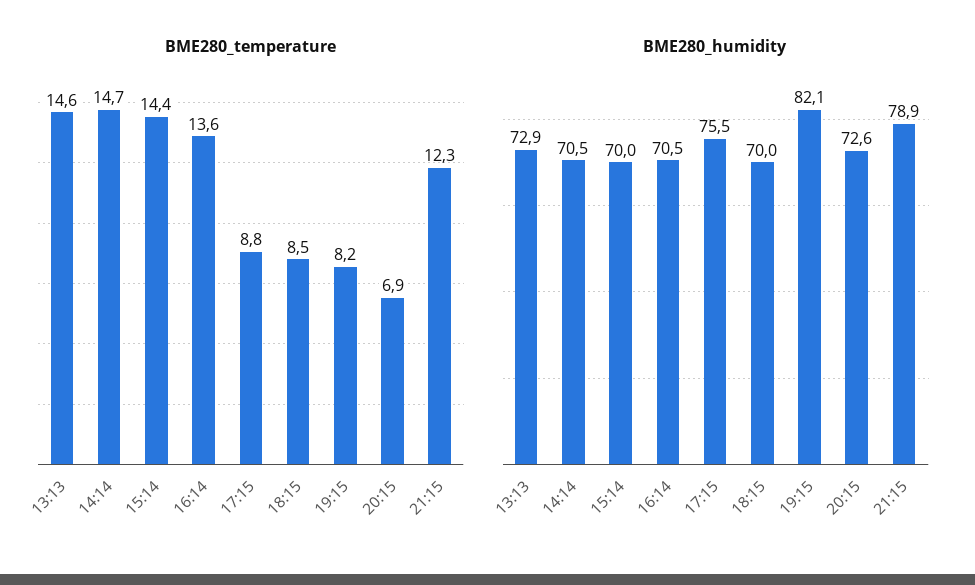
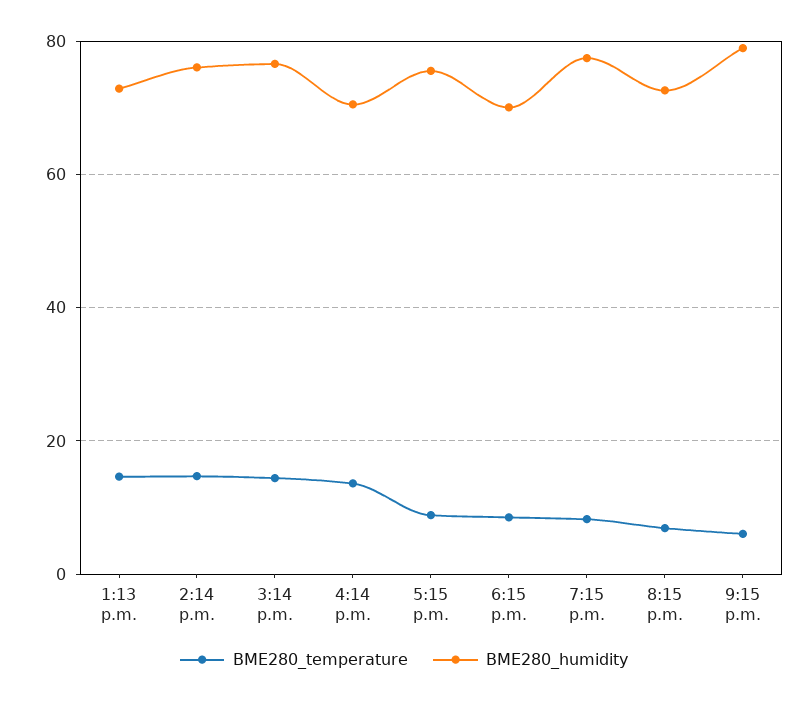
BME280_temperature, 21:15: 12.3 -> 6
BME280_humidity, 14:14: 70.5 -> 76
BME280_humidity, 15:14: 70 -> 76
BME280_humidity, 19:15: 82.1 -> 78

